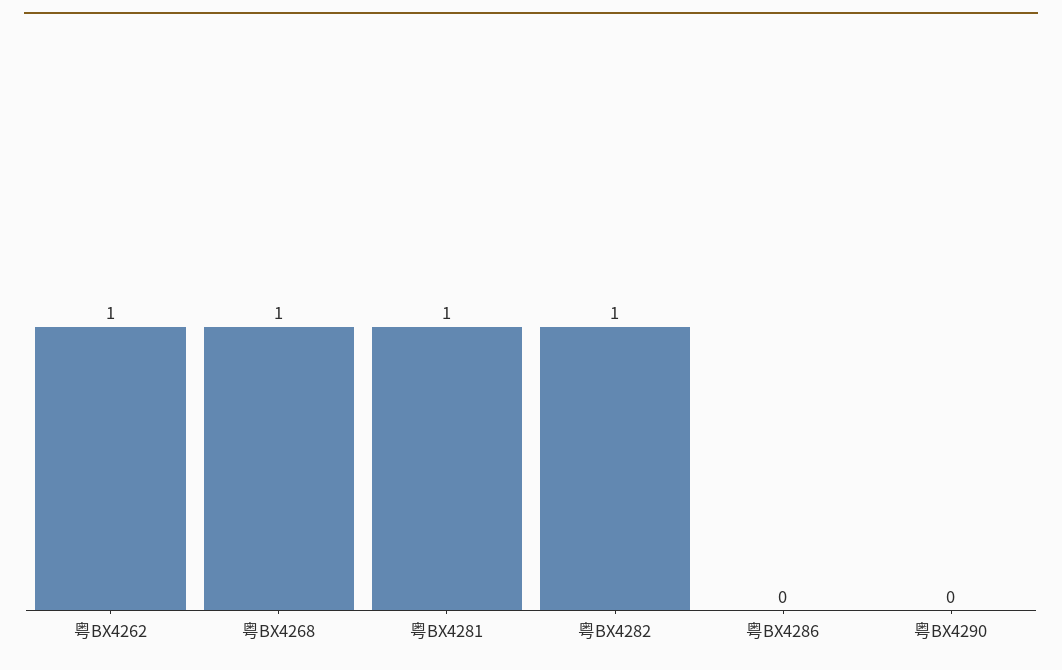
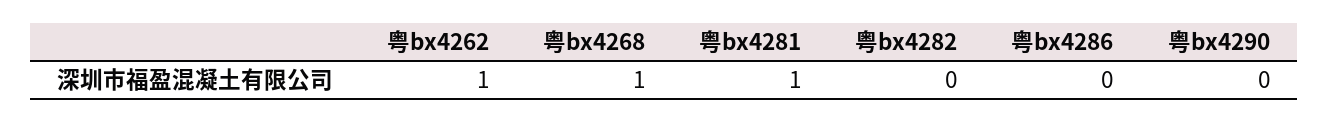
粤BX4282: 1 -> 0

